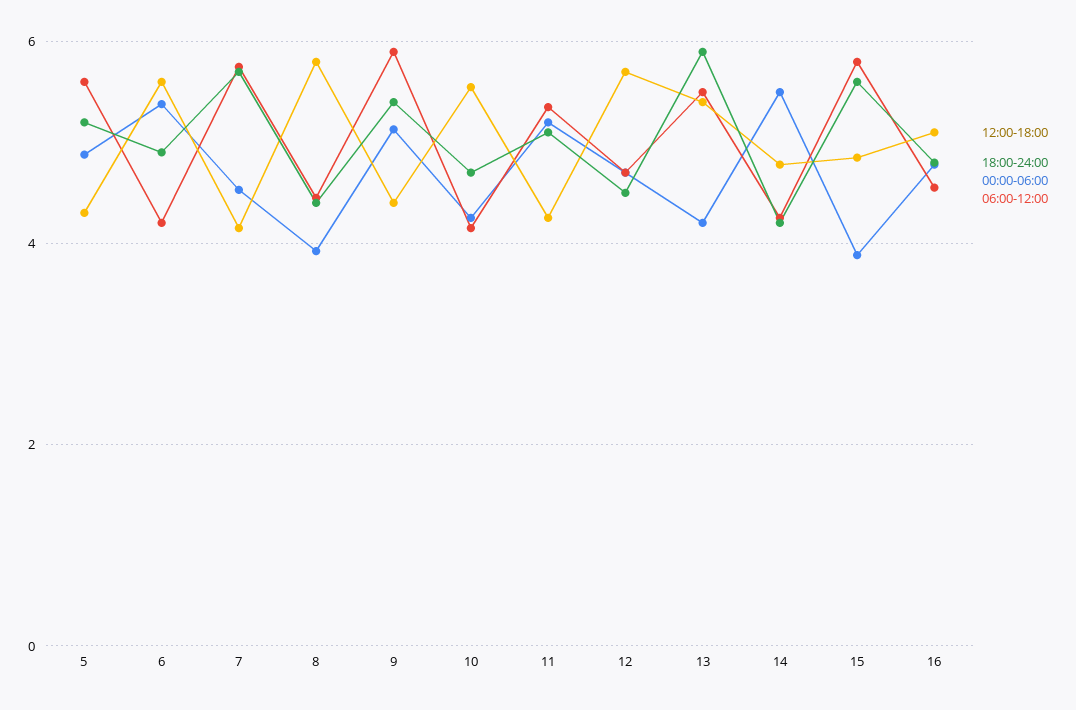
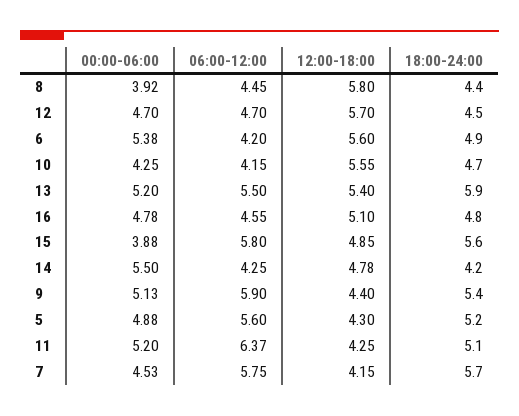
06:00-12:00, 11: 5.4 -> 6.37
00:00-06:00, 13: 4.2 -> 5.2

